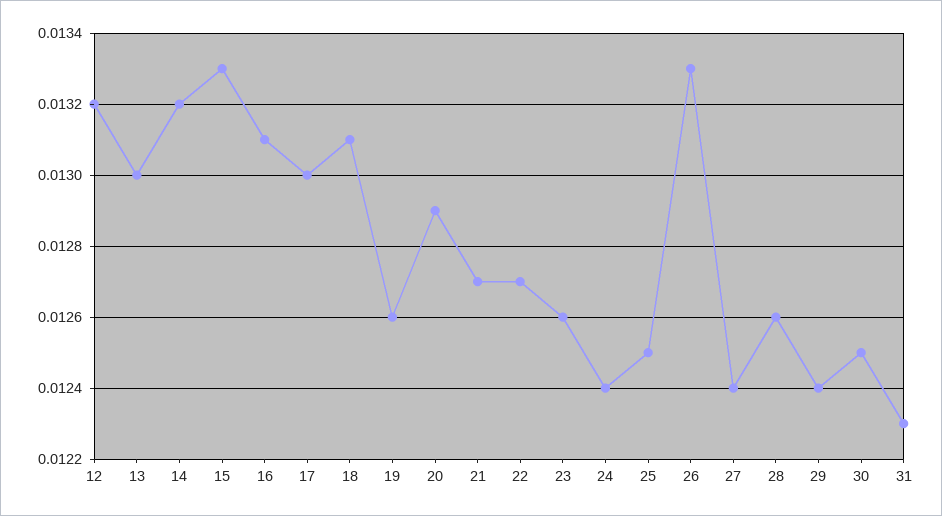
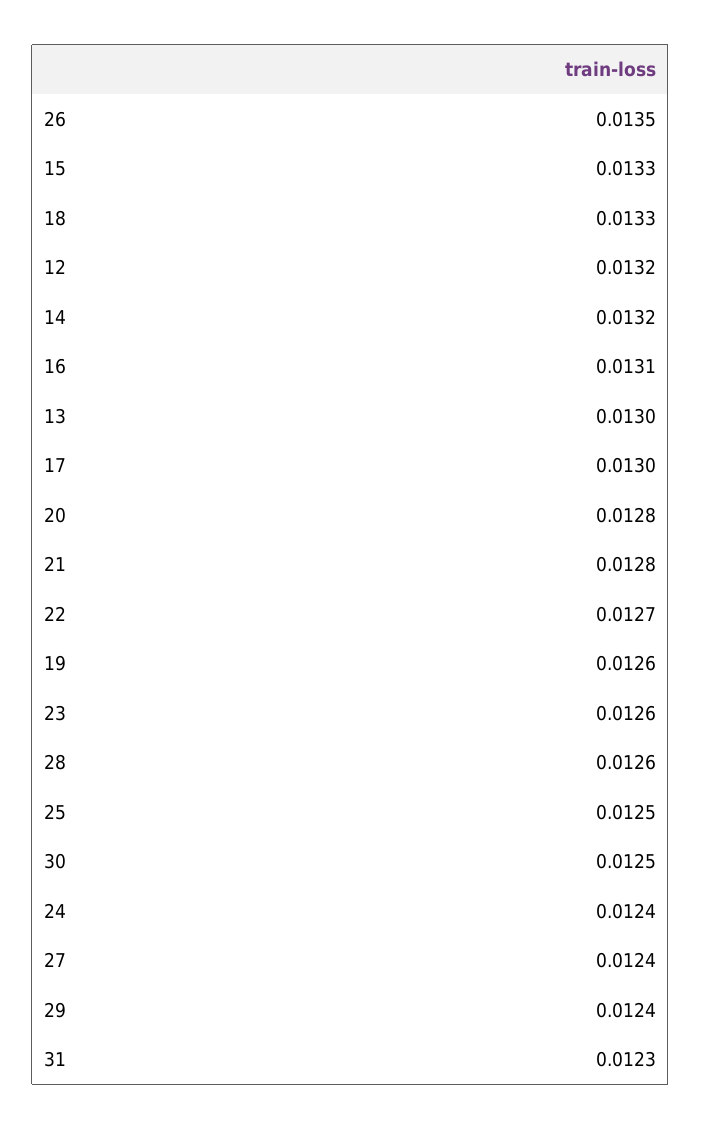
18: 0.0131 -> 0.0133
20: 0.0129 -> 0.0128
21: 0.0127 -> 0.0128
26: 0.0133 -> 0.0135

